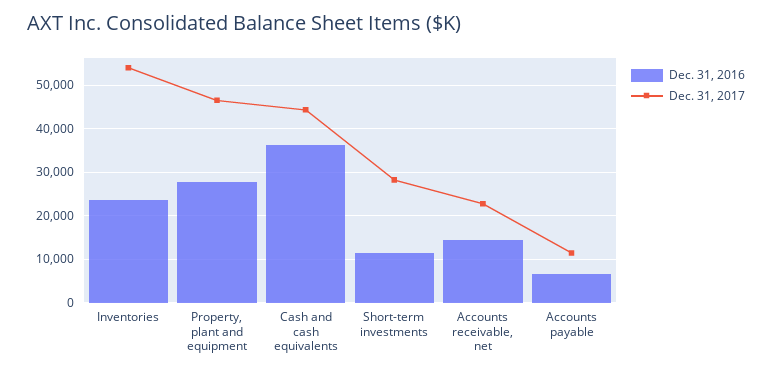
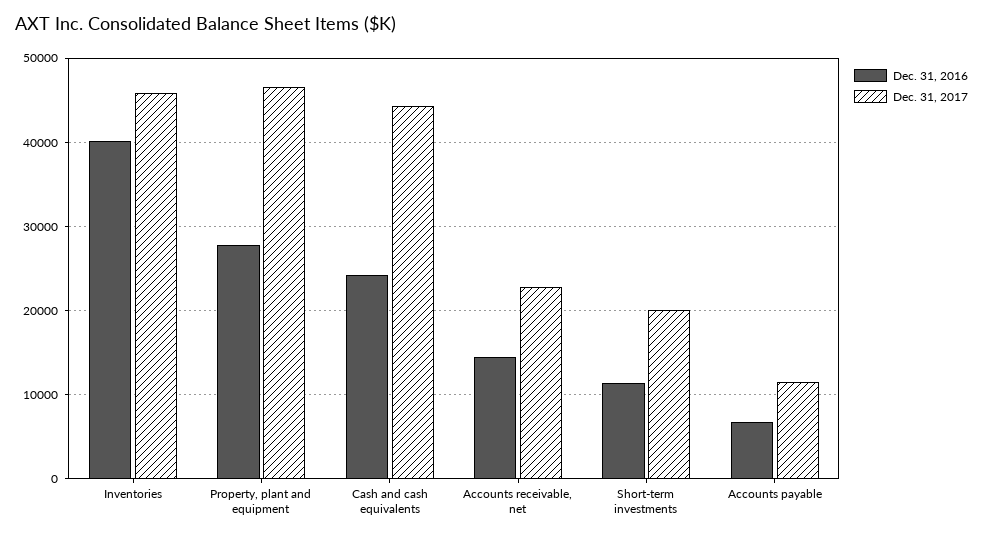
Dec. 31, 2016, Inventories: 24000 -> 40000
Dec. 31, 2017, Inventories: 54000 -> 46000
Dec. 31, 2016, Cash and cash equivalents: 36000 -> 24000
Dec. 31, 2017, Short-term investments: 28000 -> 20000

